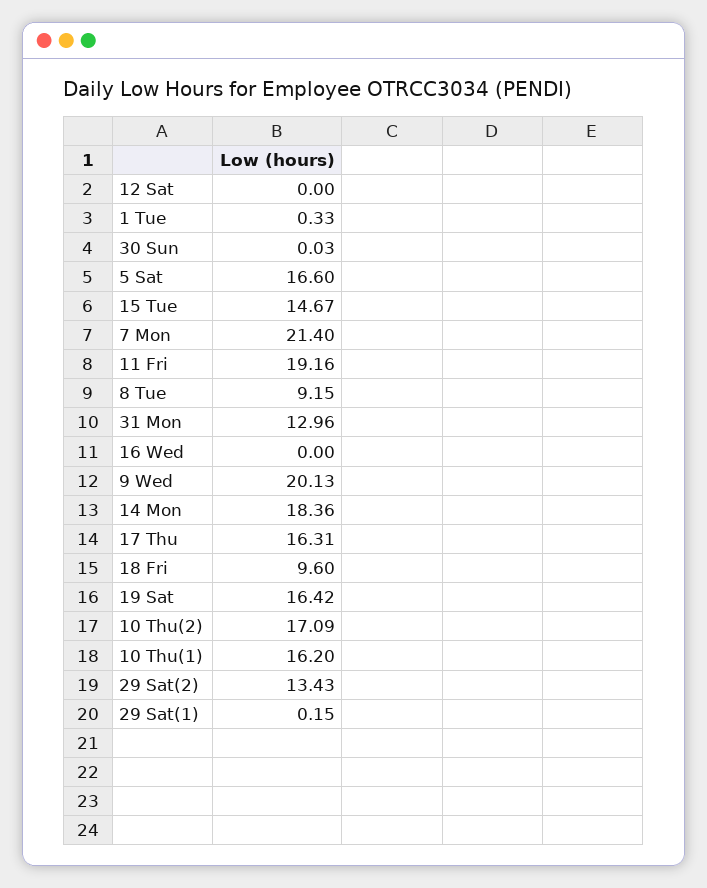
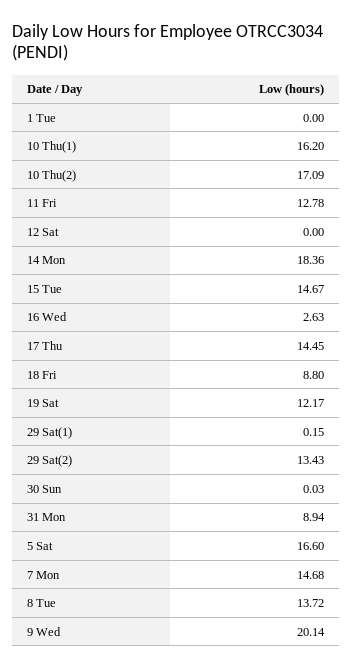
1 Tue: 0.33 -> 0
7 Mon: 21.4 -> 14.68
11 Fri: 19.16 -> 12.78
8 Tue: 9.15 -> 13.72
31 Mon: 12.96 -> 8.94
16 Wed: 0 -> 2.63
9 Wed: 20.13 -> 20.14
17 Thu: 16.31 -> 14.45
18 Fri: 9.6 -> 8.8
19 Sat: 16.42 -> 12.17

